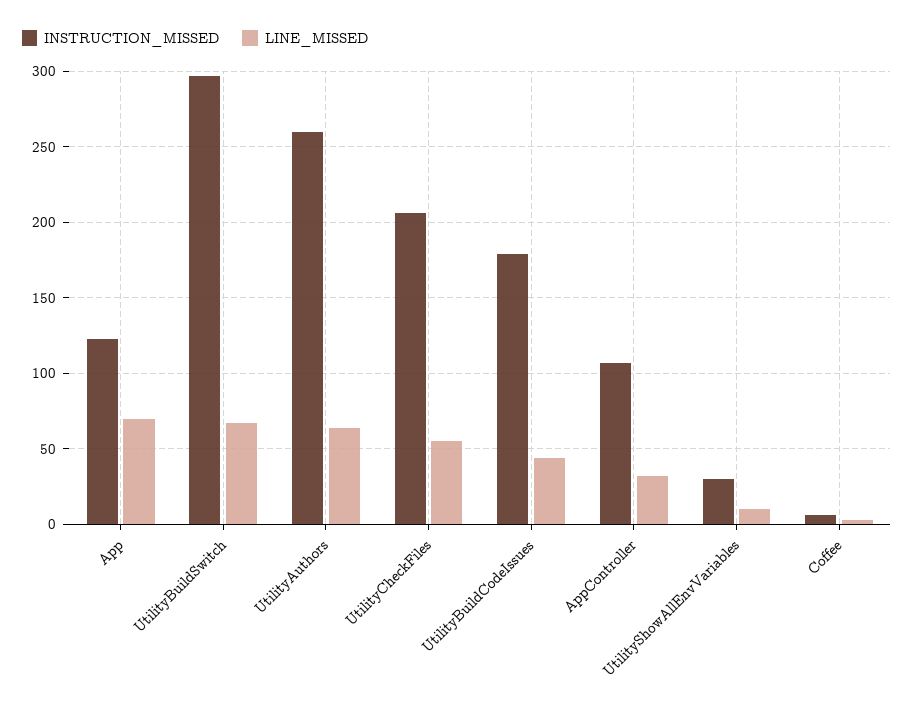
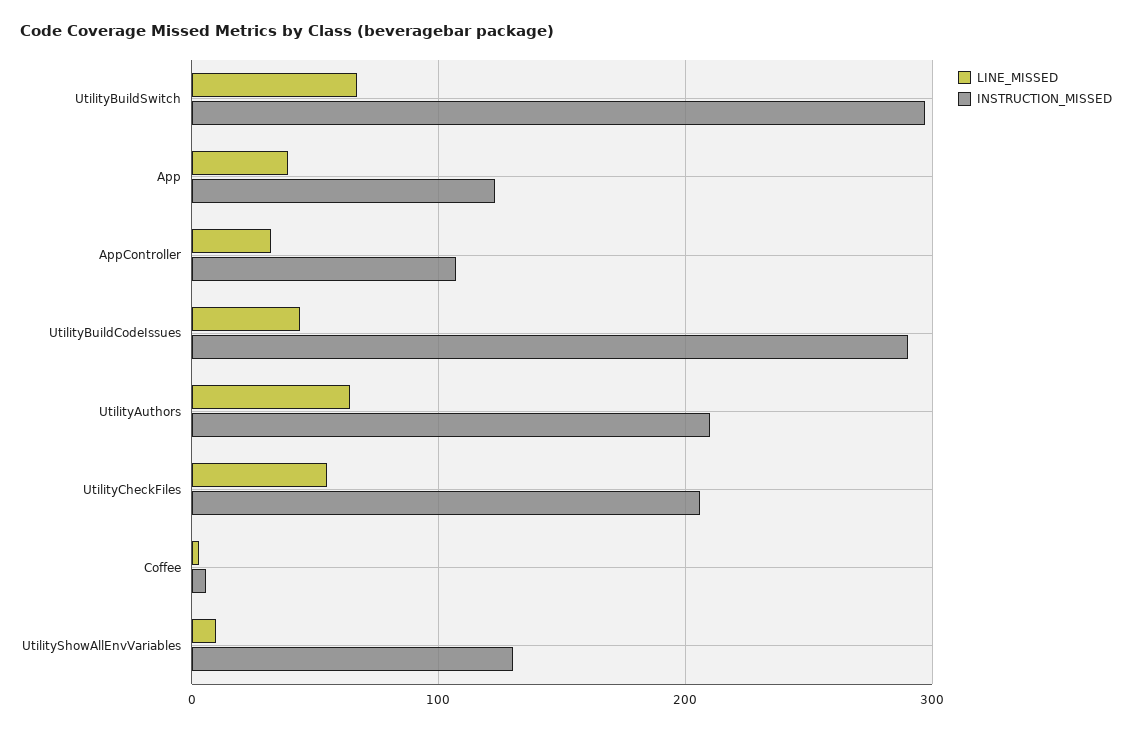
LINE_MISSED, App: 70 -> 40
INSTRUCTION_MISSED, UtilityAuthors: 260 -> 210
INSTRUCTION_MISSED, UtilityBuildCodeIssues: 180 -> 290
INSTRUCTION_MISSED, UtilityShowAllEnvVariables: 30 -> 130

